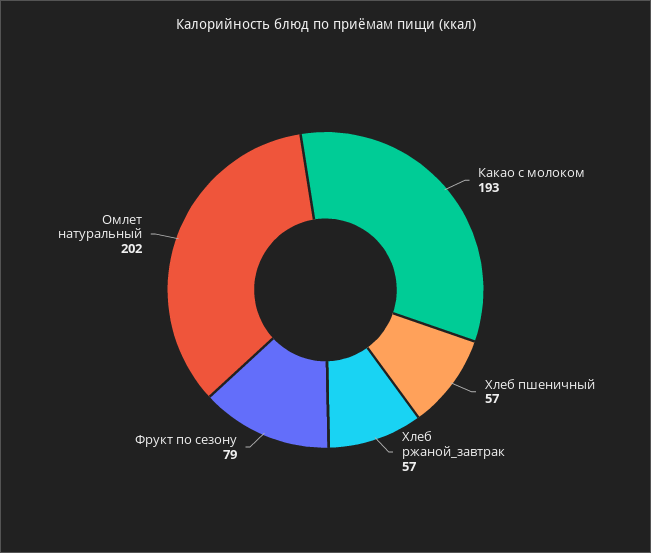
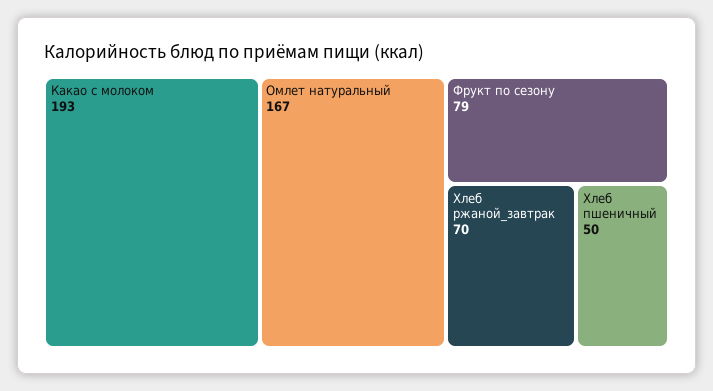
Хлеб пшеничный: 57 -> 50
Хлеб ржаной_завтрак: 57 -> 70
Омлет натуральный: 202 -> 167

